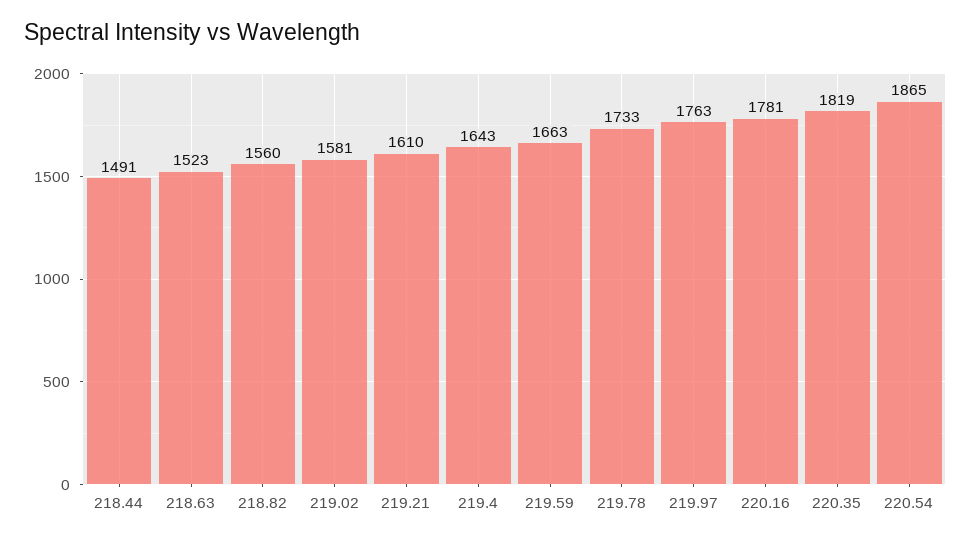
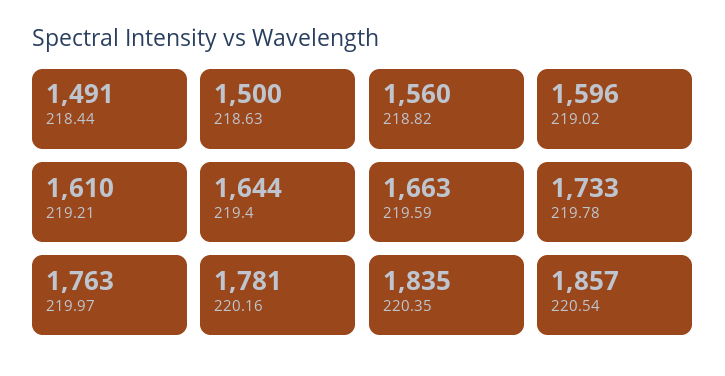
218.63: 1523 -> 1500
219.02: 1581 -> 1596
219.4: 1643 -> 1644
220.35: 1819 -> 1835
220.54: 1865 -> 1857

